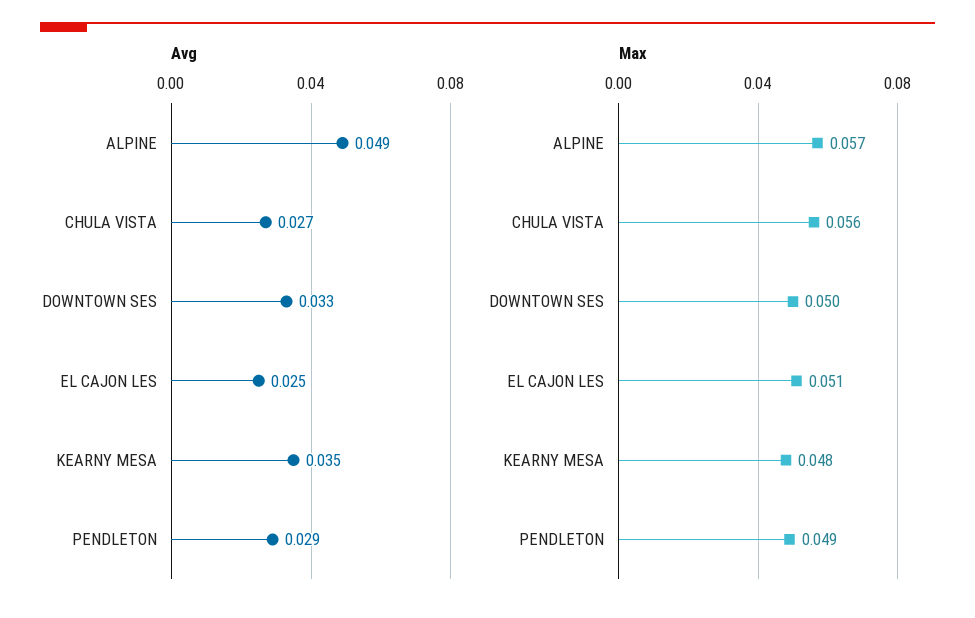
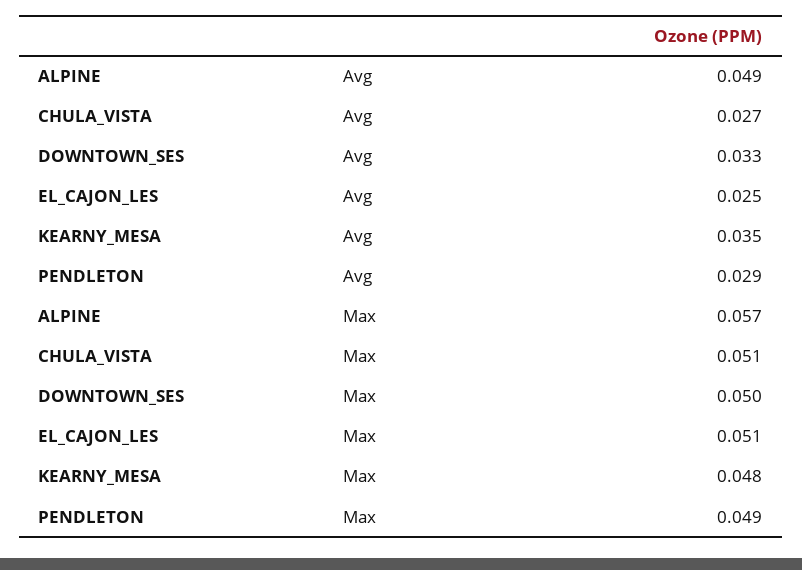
Max, CHULA VISTA: 0.056 -> 0.051

